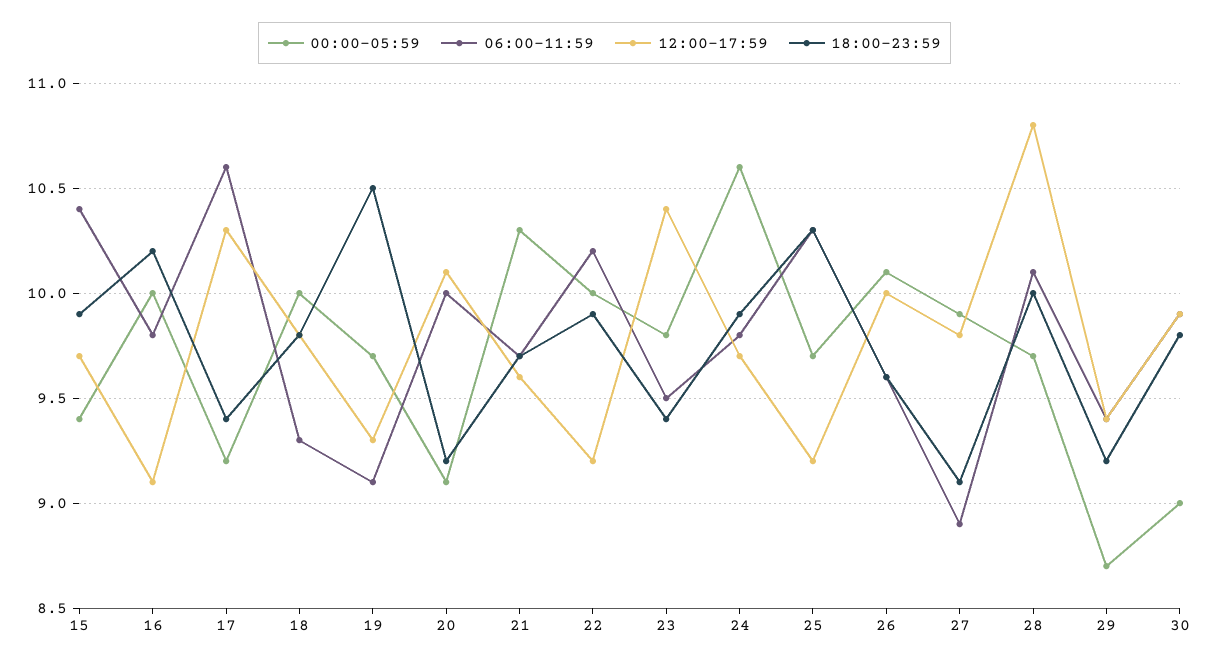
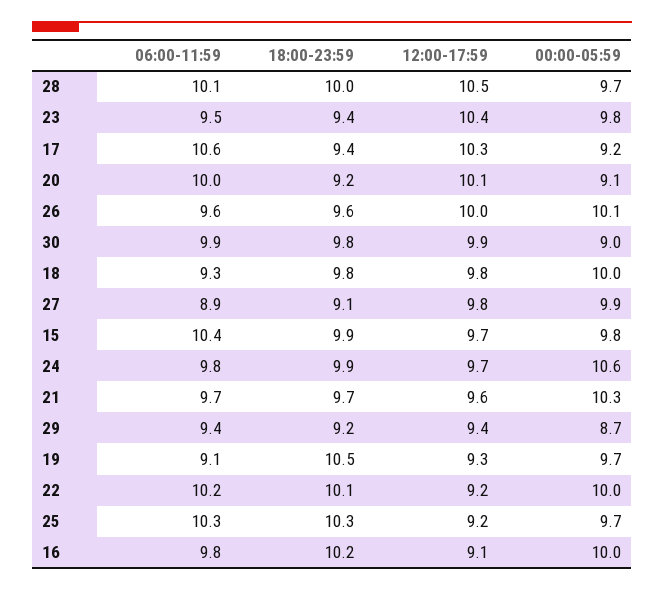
00:00-05:59, 15: 9.4 -> 9.8
18:00-23:59, 22: 9.9 -> 10.1
12:00-17:59, 28: 10.8 -> 10.5

